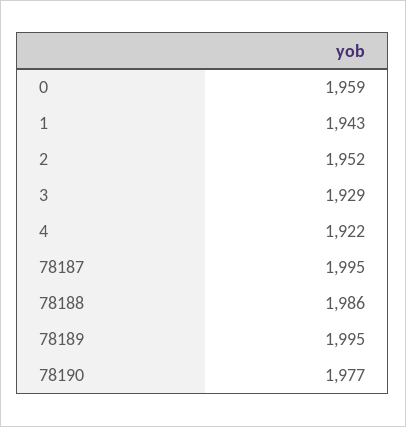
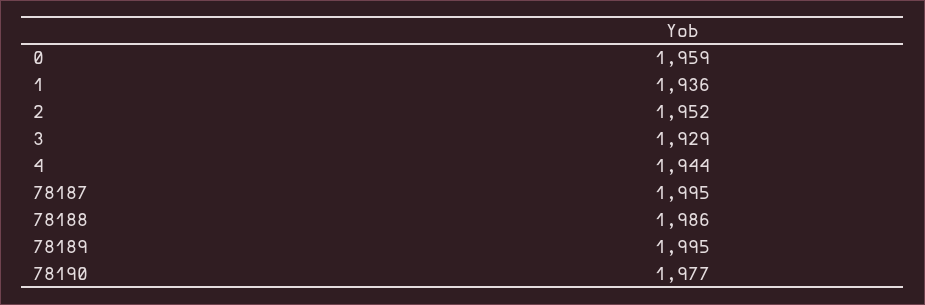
1: 1943 -> 1936
4: 1922 -> 1944

